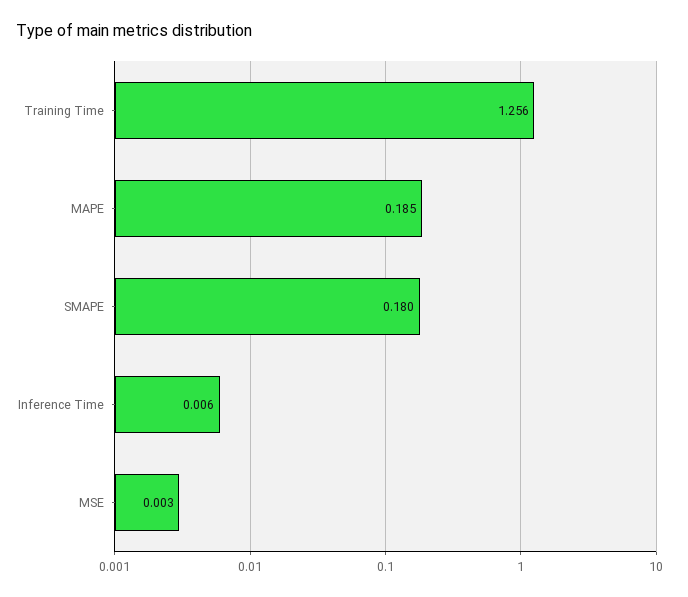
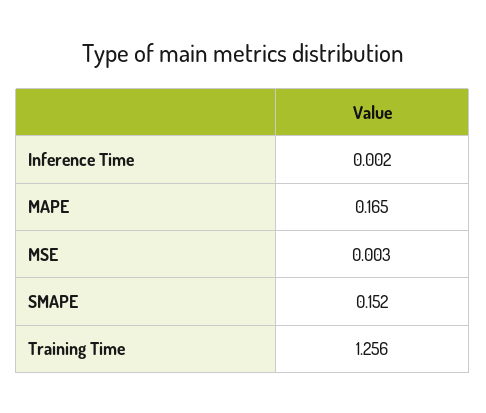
MAPE: 0.185 -> 0.165
SMAPE: 0.18 -> 0.152
Inference Time: 0.006 -> 0.002

